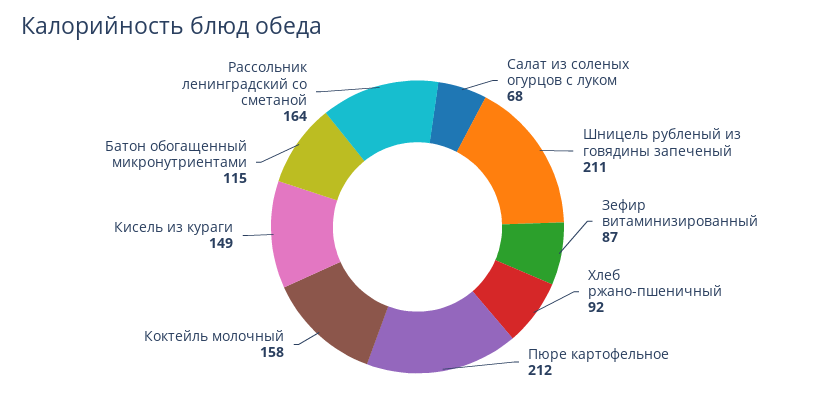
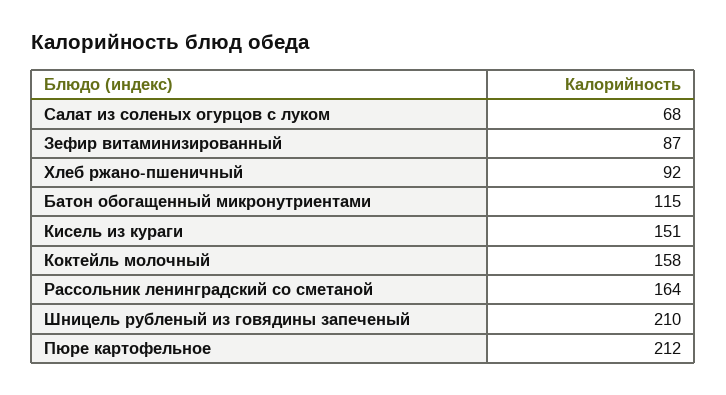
Шницель рубленый из говядины запеченый: 211 -> 210
Кисель из кураги: 149 -> 151

